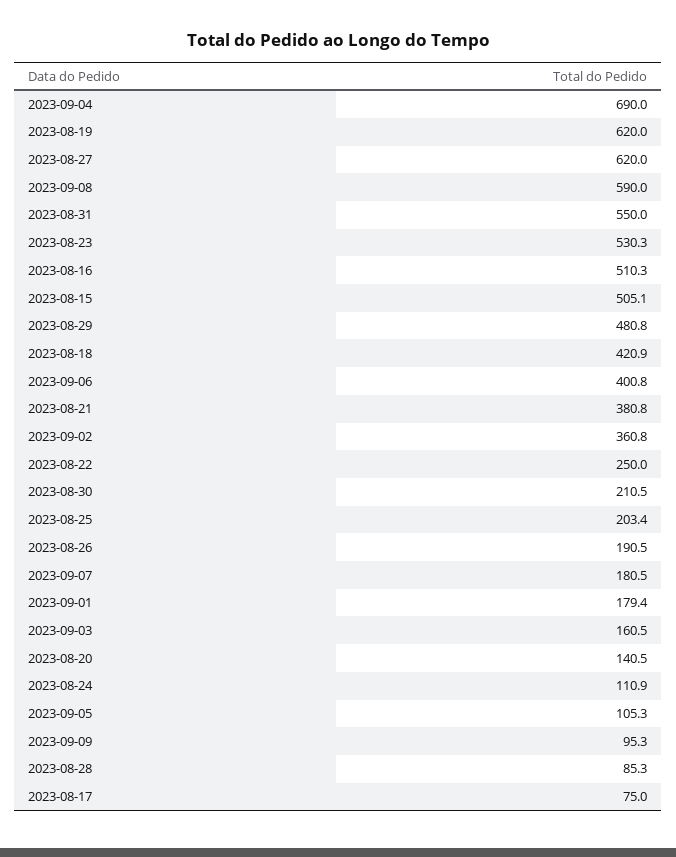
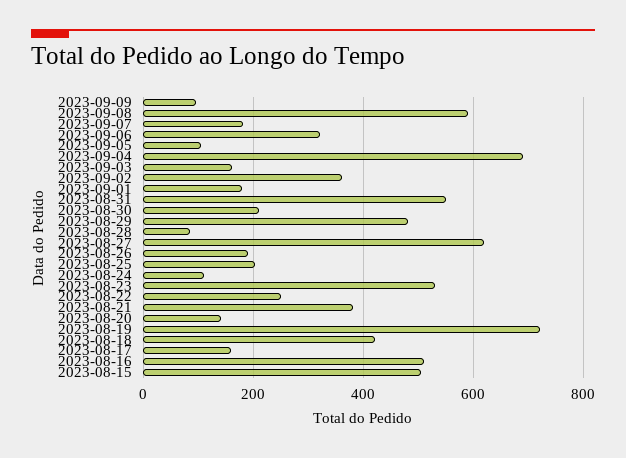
2023-08-19: 620 -> 720
2023-09-06: 400.8 -> 320
2023-08-17: 75 -> 160

